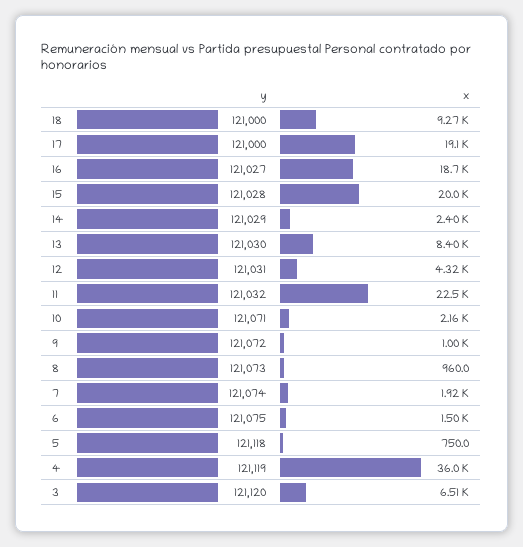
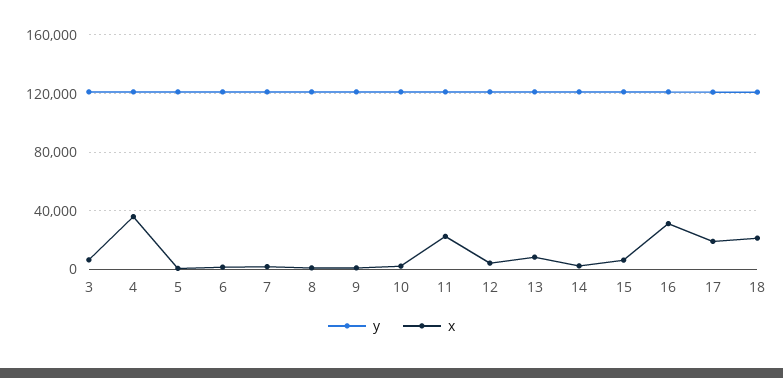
x, 18: 9270 -> 20000
x, 16: 18700 -> 30000
x, 15: 20000 -> 5000

